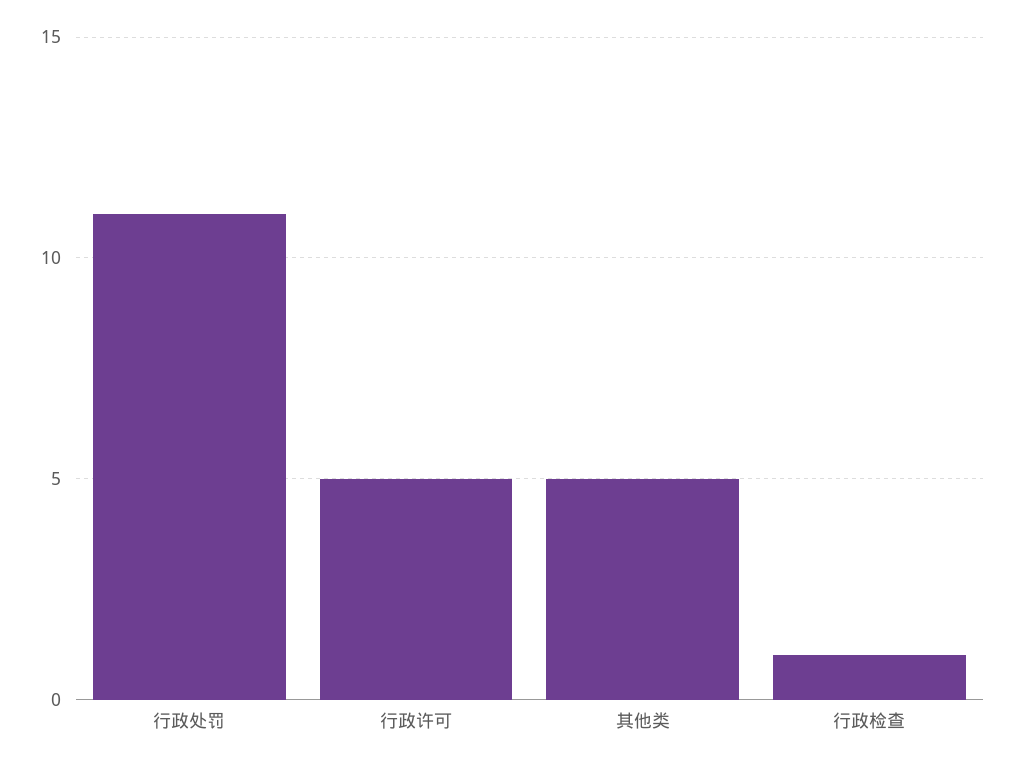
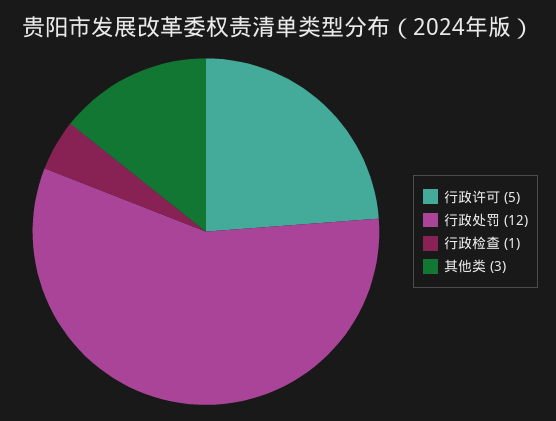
行政处罚: 11 -> 12
其他类: 5 -> 3

